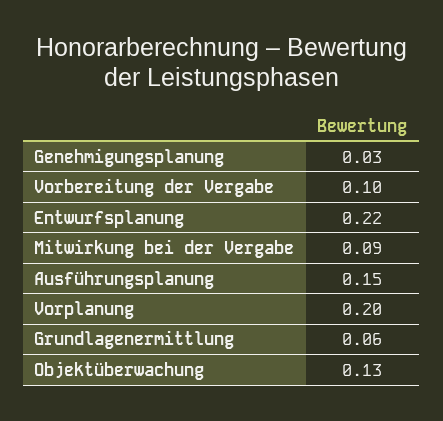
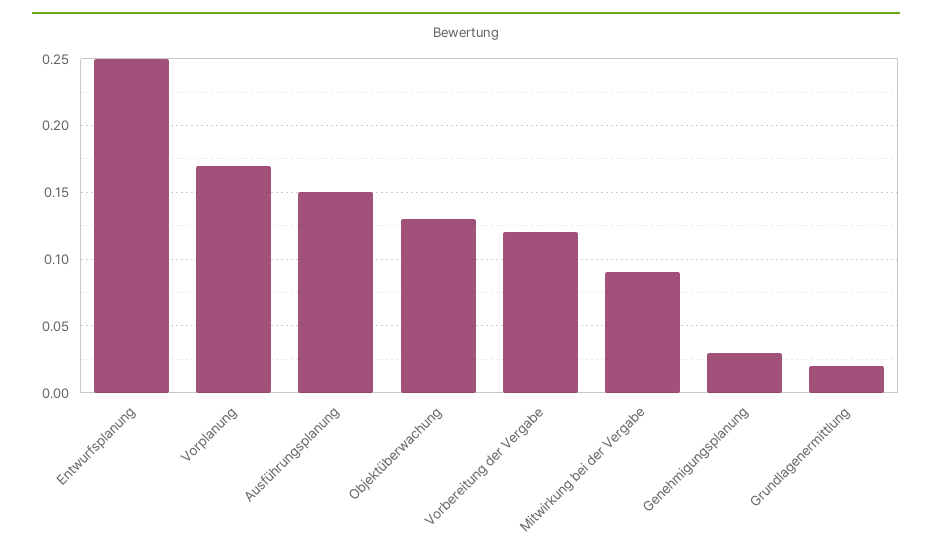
Vorbereitung der Vergabe: 0.1 -> 0.12
Entwurfsplanung: 0.22 -> 0.25
Vorplanung: 0.2 -> 0.17
Grundlagenermittlung: 0.06 -> 0.02

